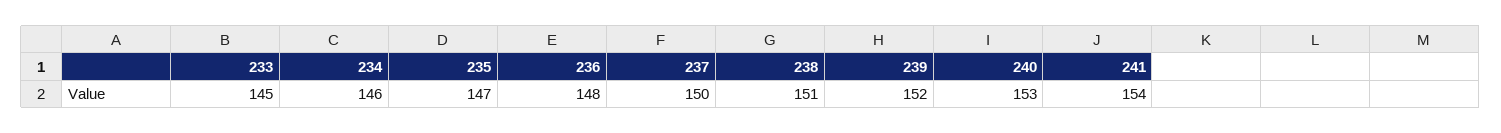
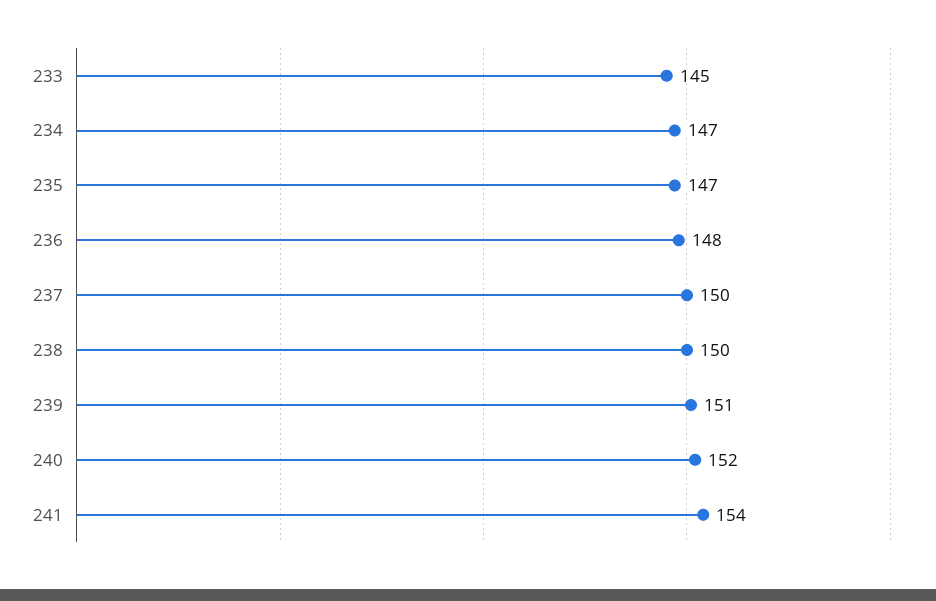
234: 146 -> 147
238: 151 -> 150
239: 152 -> 151
240: 153 -> 152

